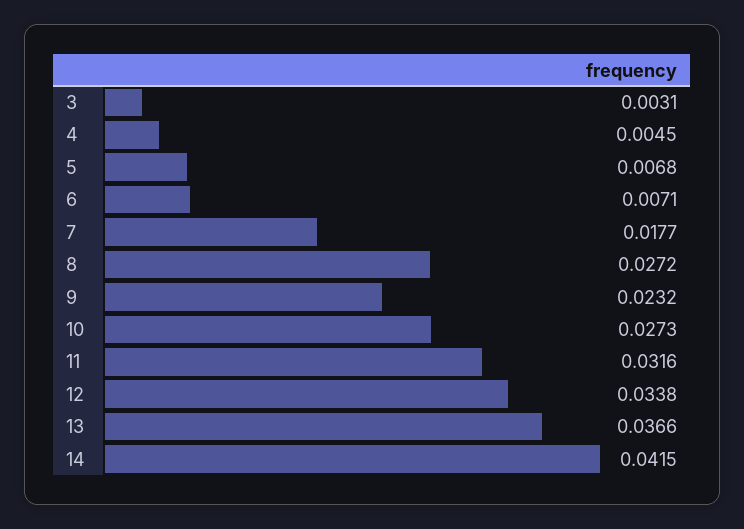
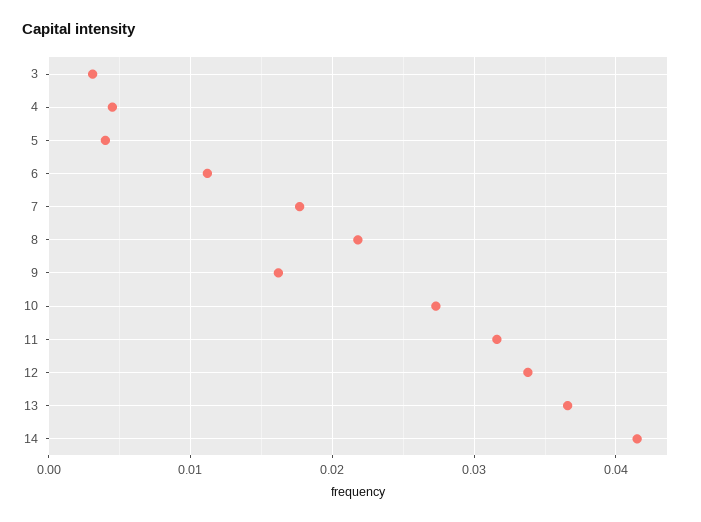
5: 0.0068 -> 0.004
6: 0.0071 -> 0.011
8: 0.0272 -> 0.022
9: 0.0232 -> 0.016

